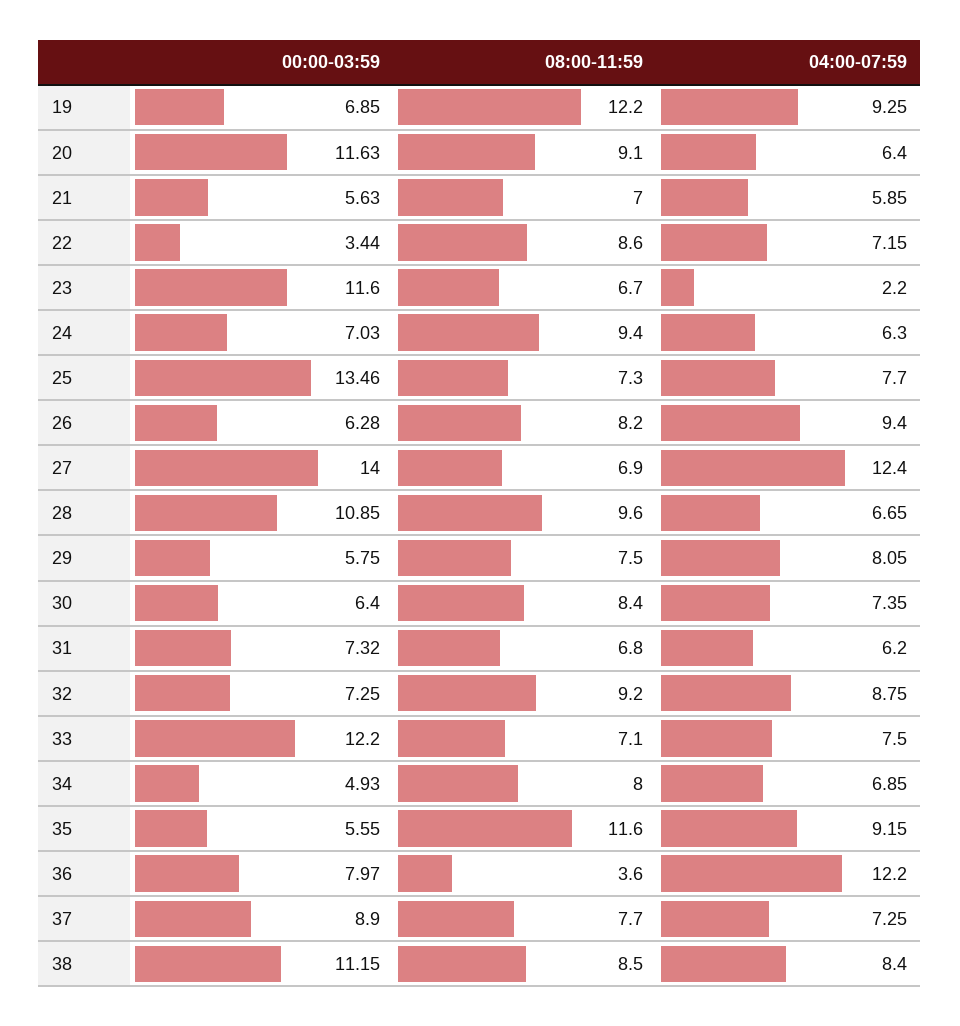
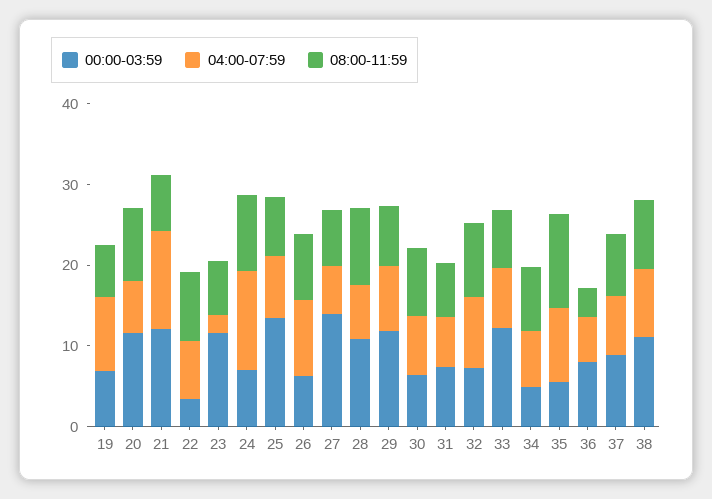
08:00-11:59, 19: 12.2 -> 6
00:00-03:59, 21: 5.63 -> 12
04:00-07:59, 21: 5.85 -> 12
04:00-07:59, 24: 6.3 -> 12
04:00-07:59, 27: 12.4 -> 6
00:00-03:59, 29: 5.75 -> 12
04:00-07:59, 36: 12.2 -> 6

